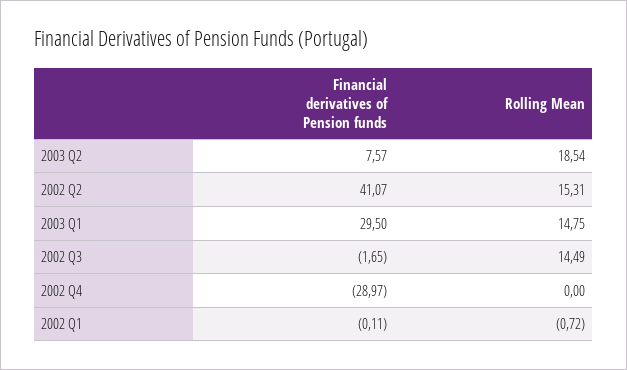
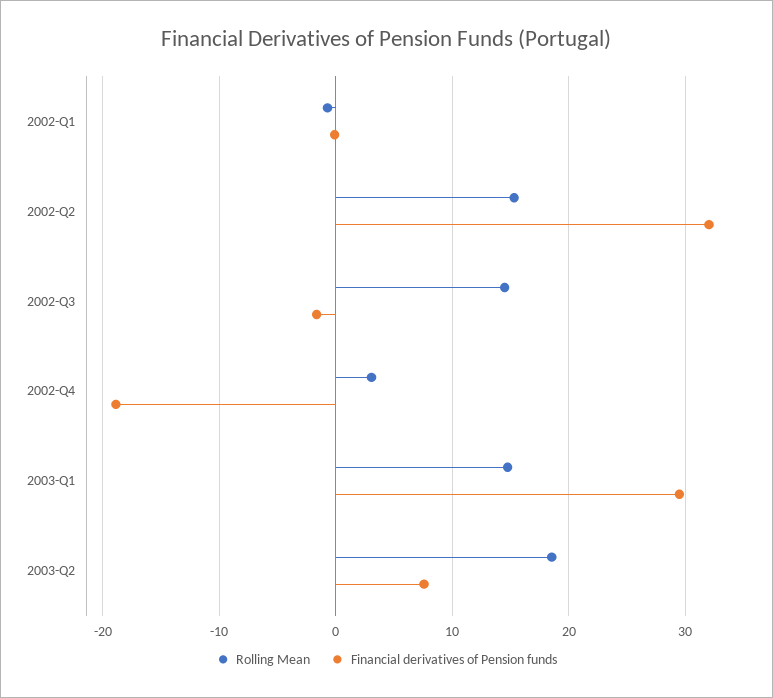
Financial derivatives of Pension funds, 2002 Q2: 41.07 -> 32
Financial derivatives of Pension funds, 2002 Q4: -28.97 -> -19
Rolling Mean, 2002 Q4: 0 -> 3

